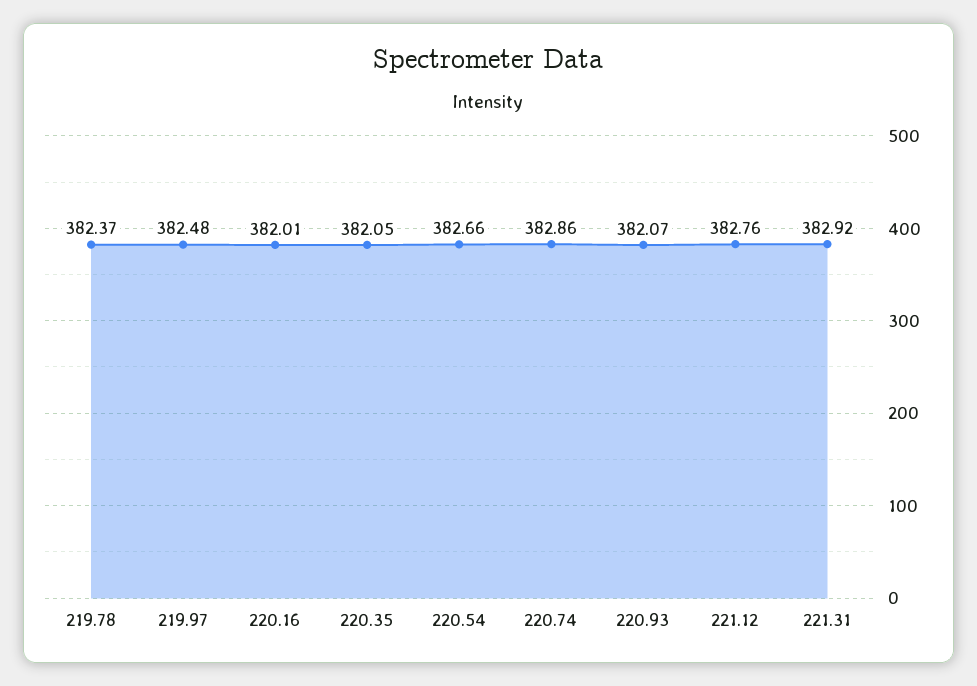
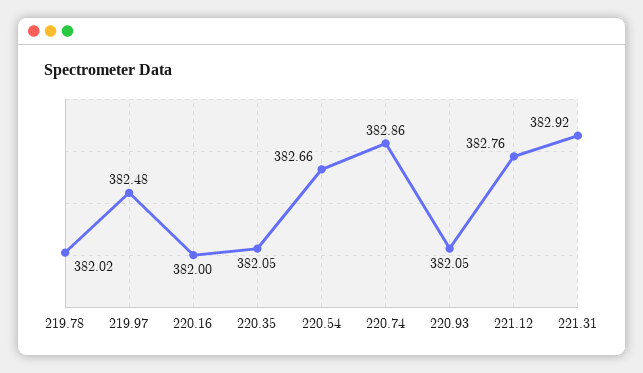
219.78: 382.37 -> 382.02
220.16: 382.01 -> 382
220.93: 382.07 -> 382.05

